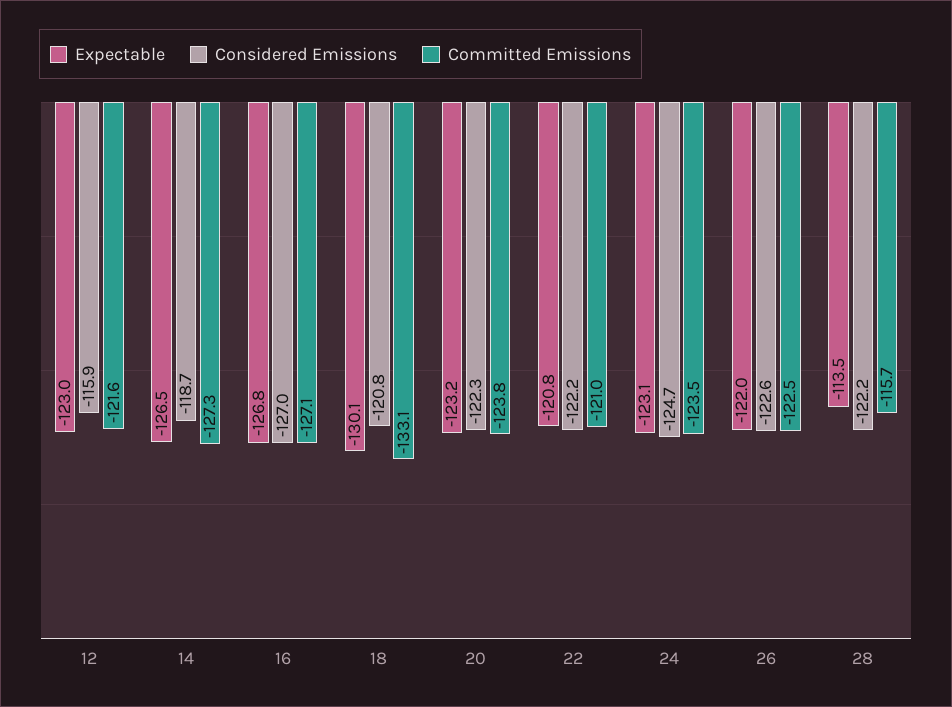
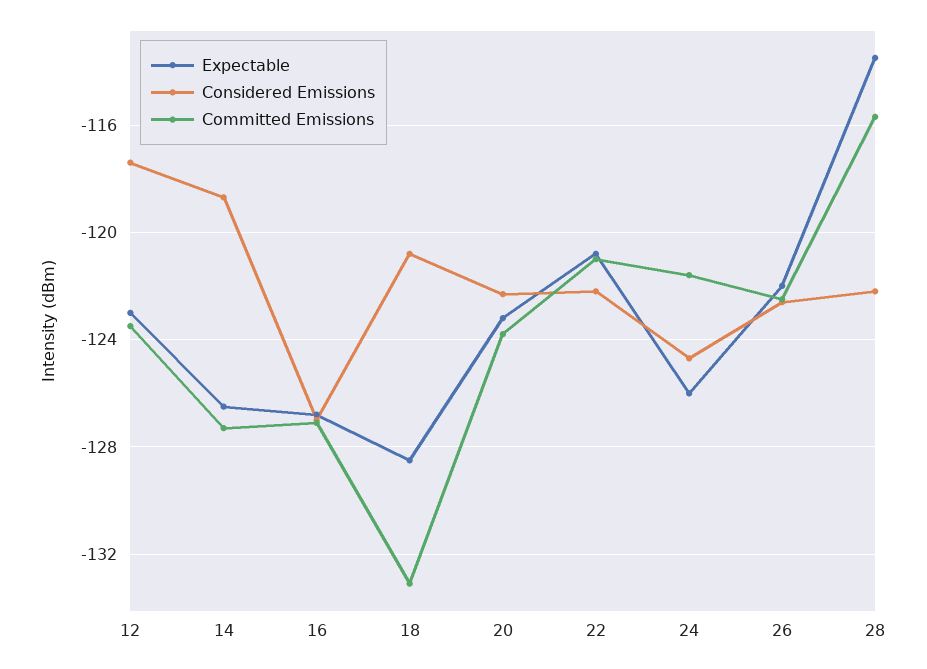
Considered Emissions, 12: -115.9 -> -117.5
Committed Emissions, 12: -121.6 -> -123.5
Expectable, 18: -130.1 -> -128.5
Expectable, 24: -123.1 -> -126
Committed Emissions, 24: -123.5 -> -121.5

